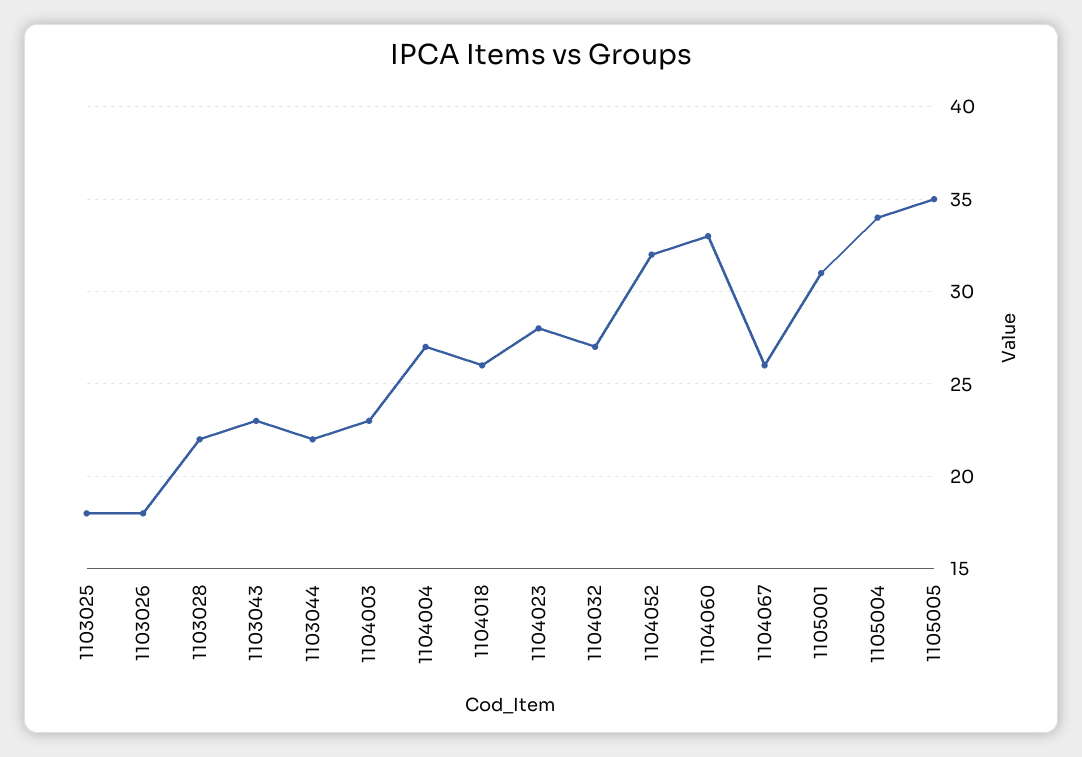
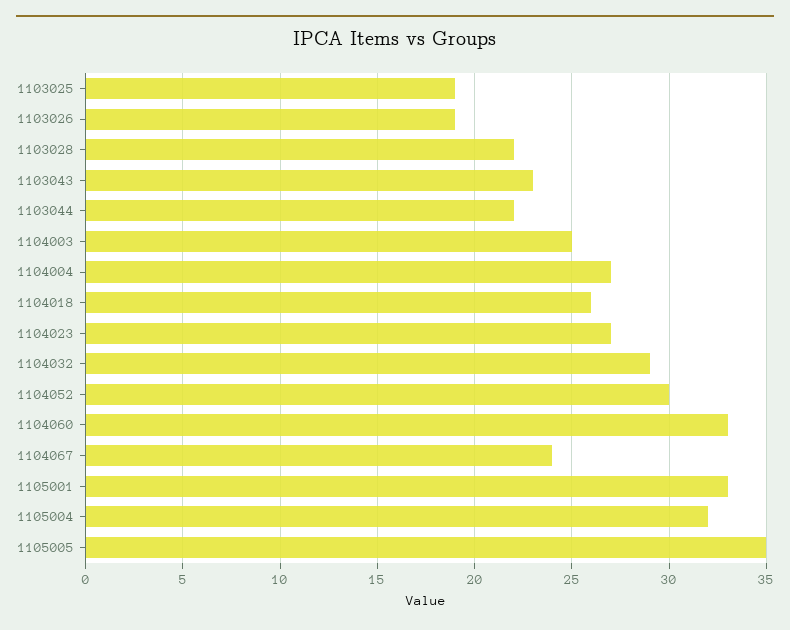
1103025: 18 -> 19
1103026: 18 -> 19
1104003: 23 -> 25
1104023: 28 -> 27
1104032: 27 -> 29
1104052: 32 -> 30
1104067: 26 -> 24
1105001: 31 -> 33
1105004: 34 -> 32

